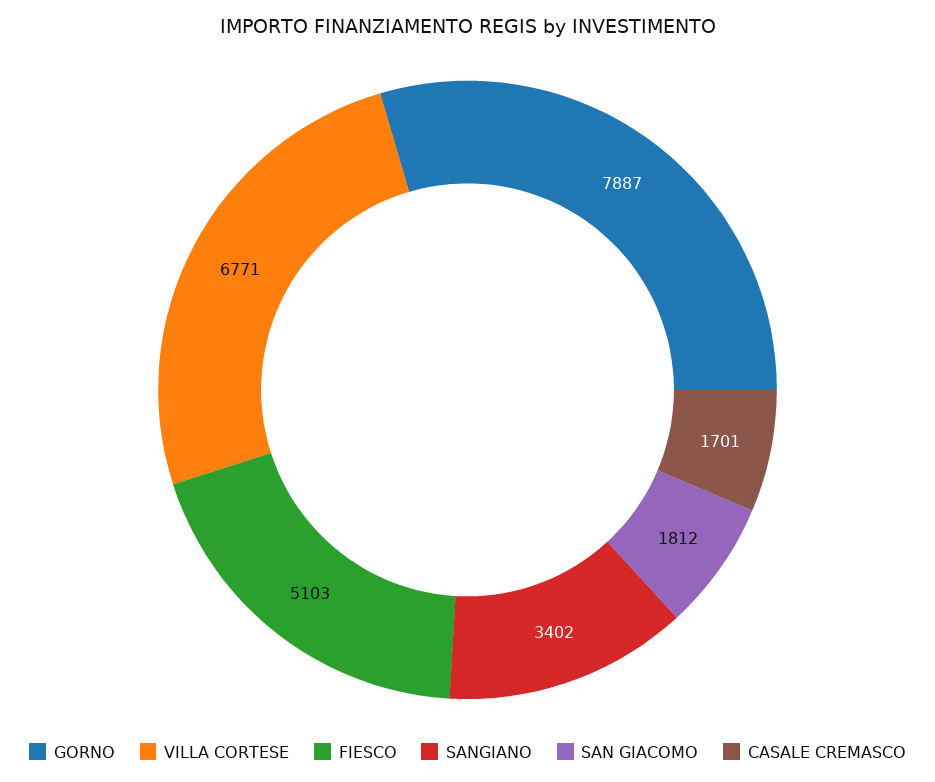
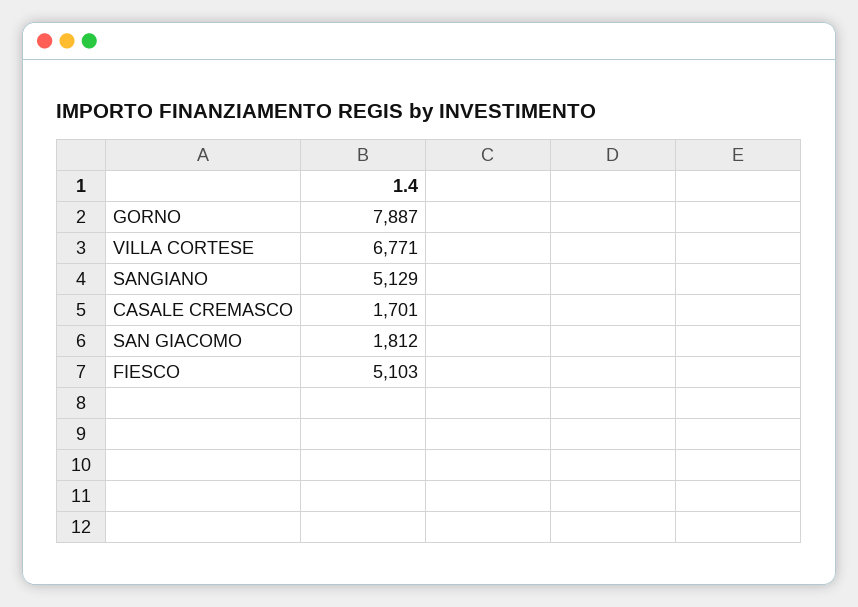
SANGIANO: 3402 -> 5129

